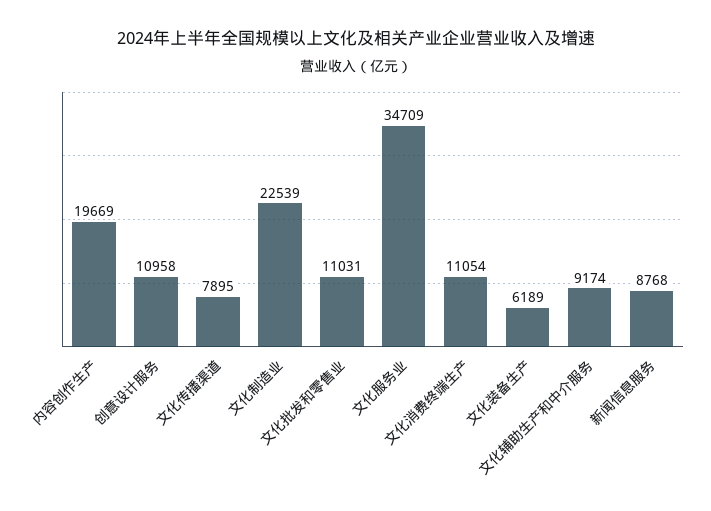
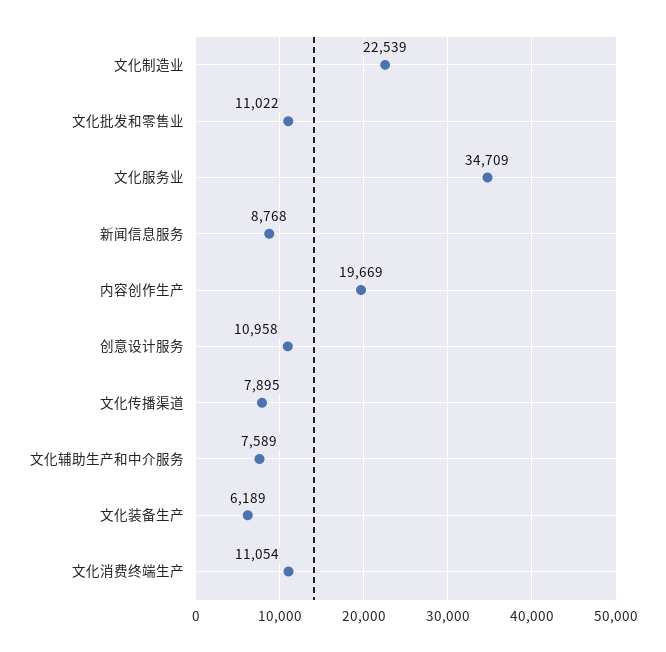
文化批发和零售业: 11031 -> 11022
文化辅助生产和中介服务: 9174 -> 7589

